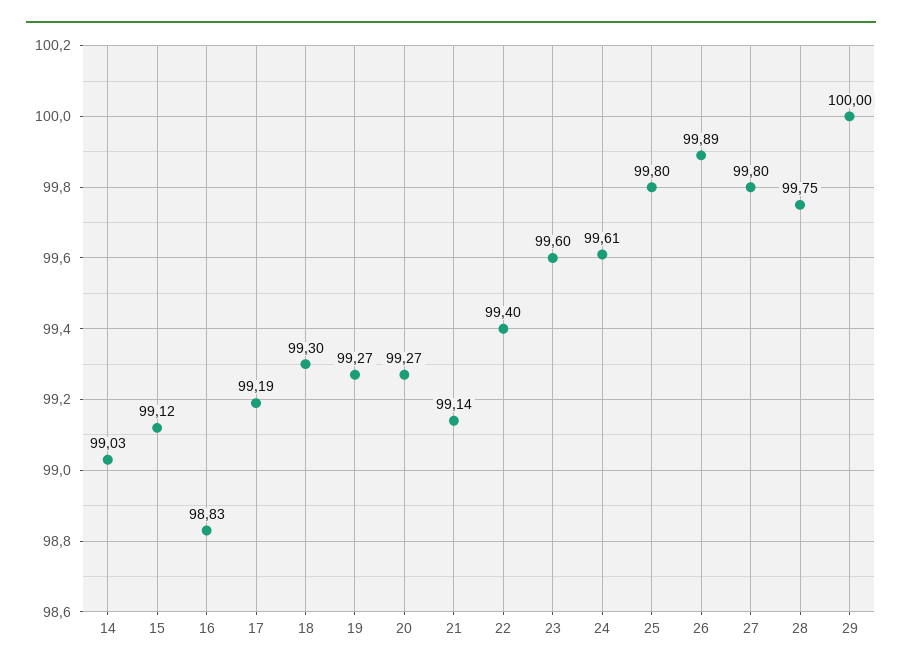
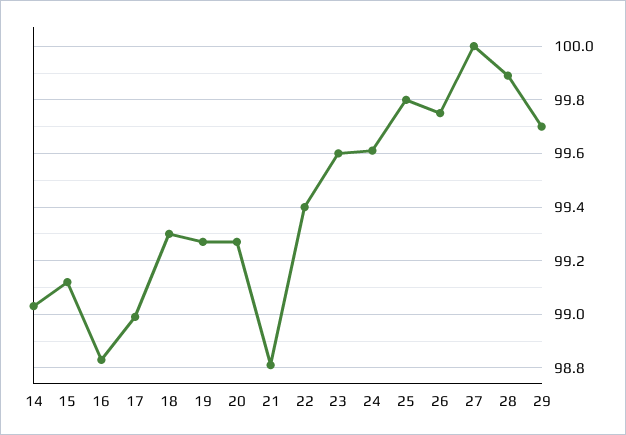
17: 99.19 -> 99
21: 99.14 -> 98.8
26: 99.89 -> 99.75
27: 99.8 -> 100
28: 99.75 -> 99.9
29: 100 -> 99.7

